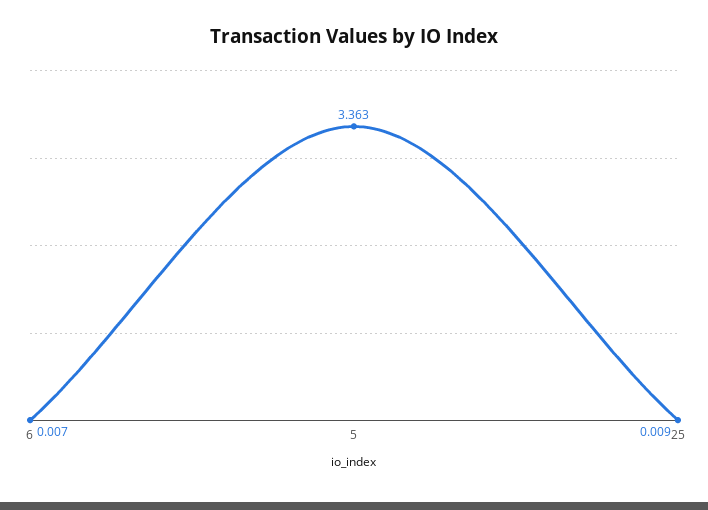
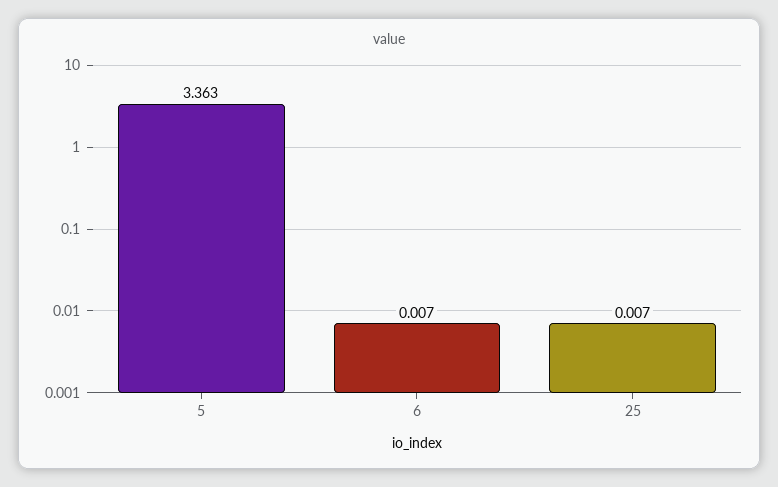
25: 0.009 -> 0.007

